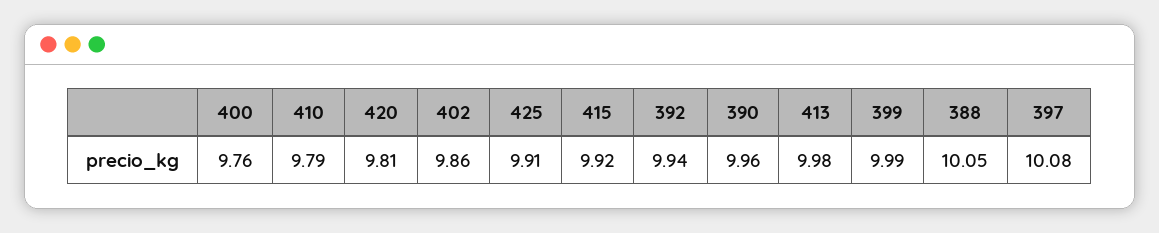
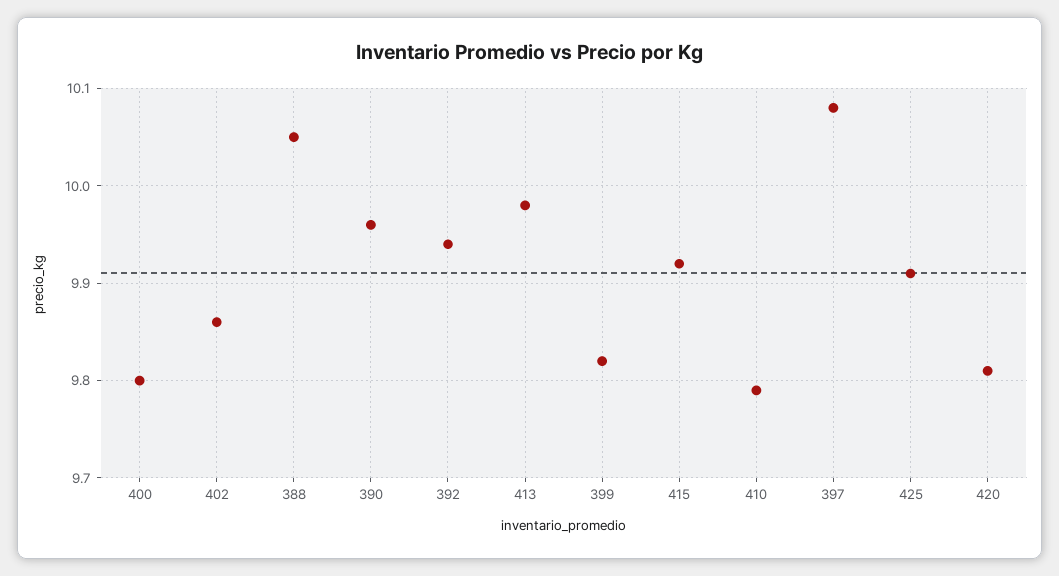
400: 9.76 -> 9.8
399: 9.99 -> 9.82

